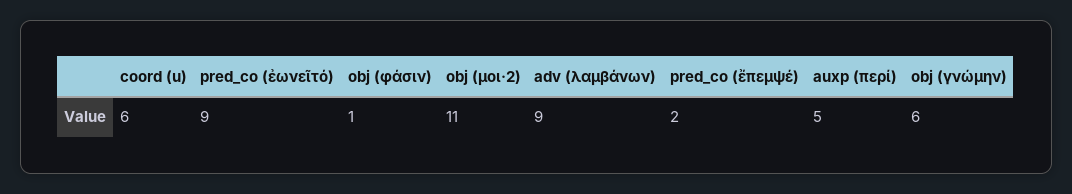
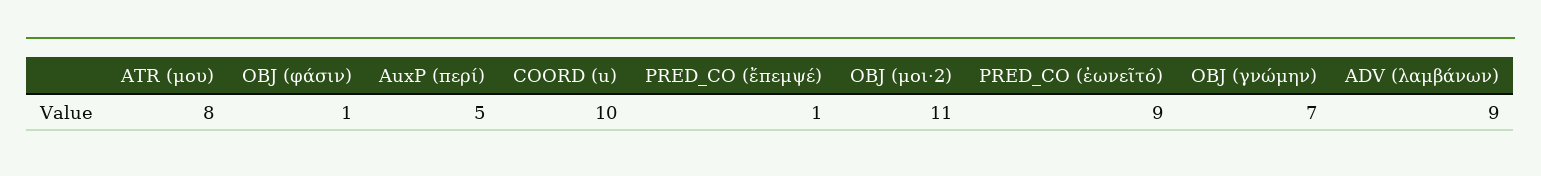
coord (u): 6 -> 10
pred_co (ἔπεμψέ): 2 -> 1
obj (γνώμην): 6 -> 7
ATR (μου): none -> 8

